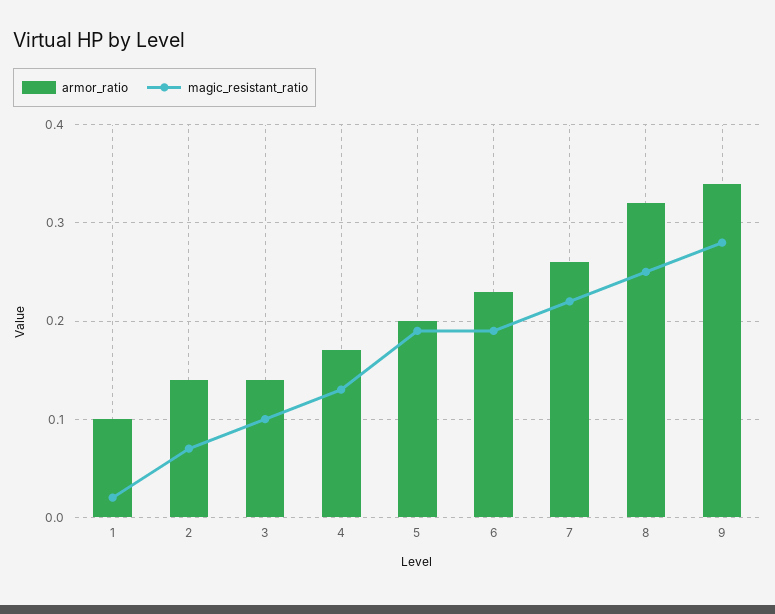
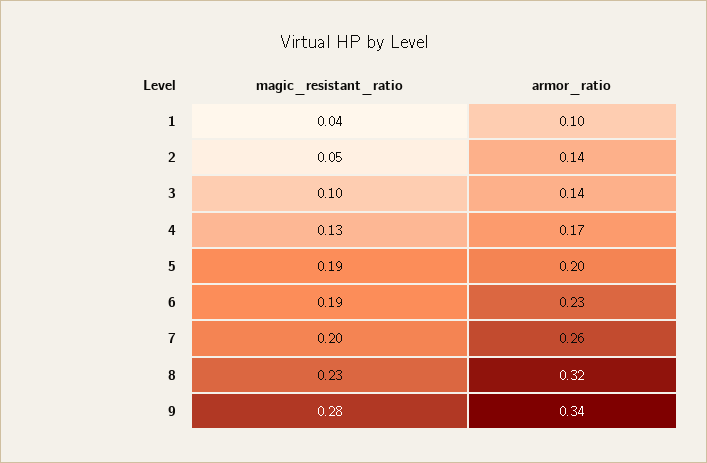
magic_resistant_ratio, 1: 0.02 -> 0.04
magic_resistant_ratio, 2: 0.07 -> 0.05
magic_resistant_ratio, 7: 0.22 -> 0.2
magic_resistant_ratio, 8: 0.25 -> 0.23

